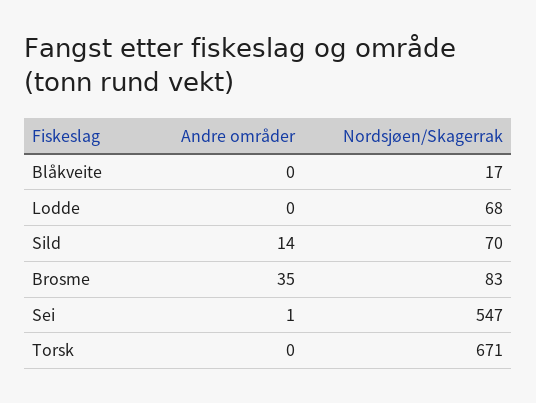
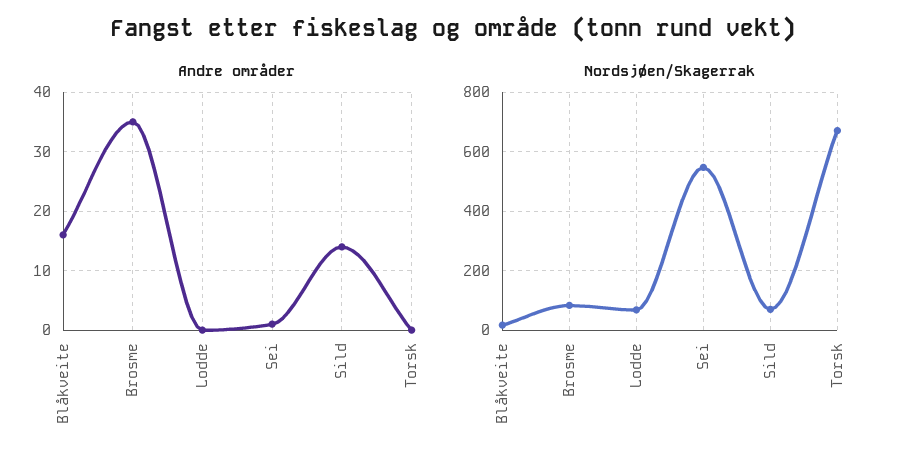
Andre områder, Blåkveite: 0 -> 15

